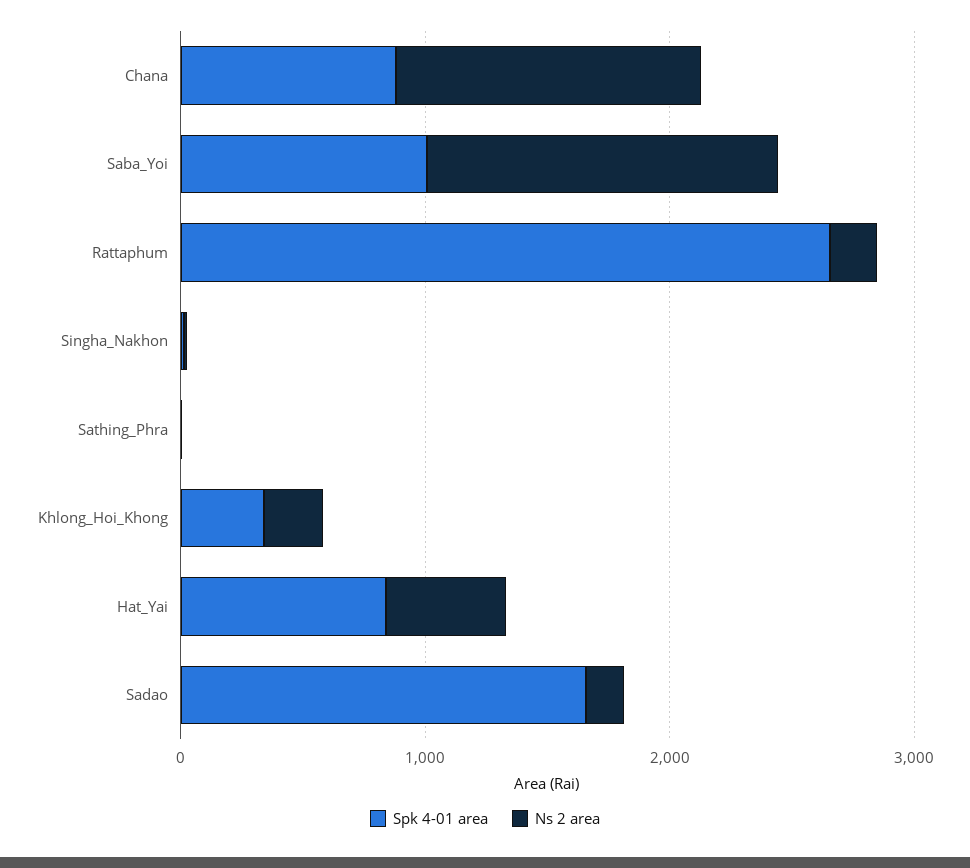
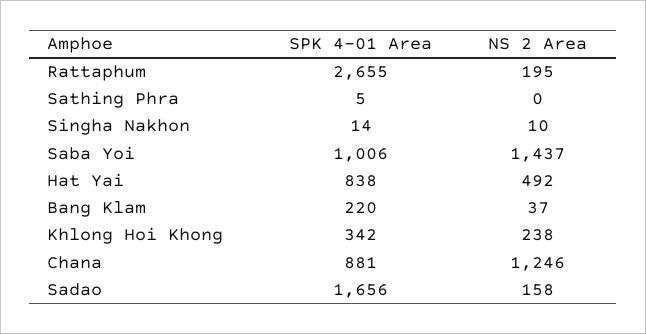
Spk 4-01 area, Bang Klam: none -> 220
Ns 2 area, Bang Klam: none -> 37

